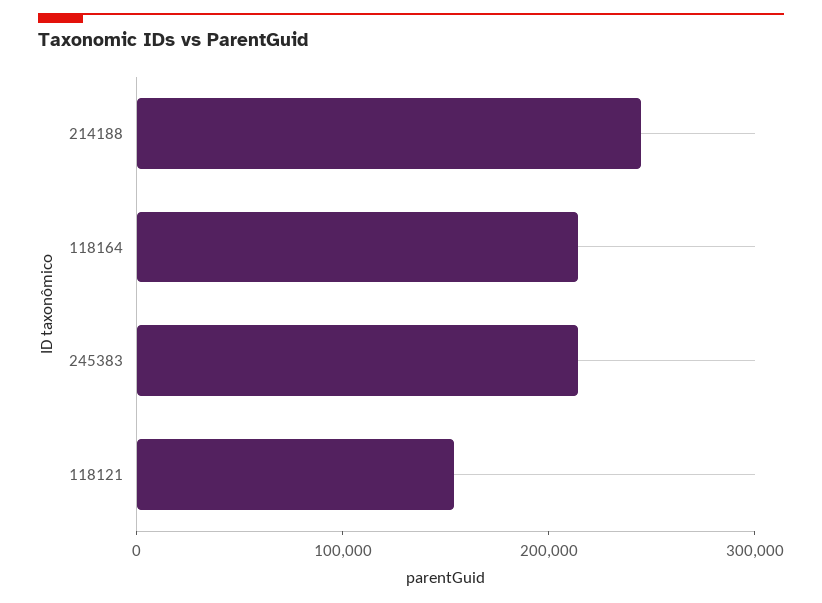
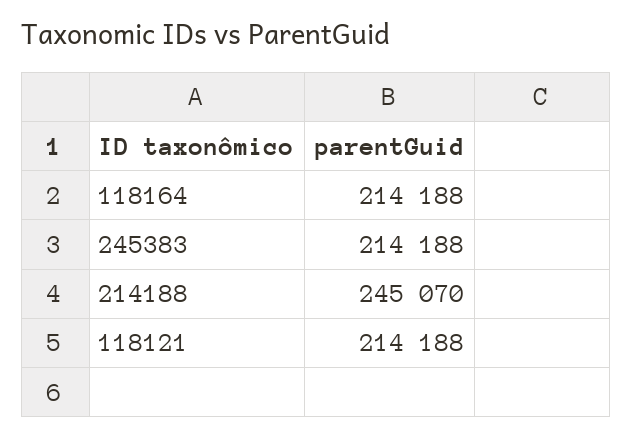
118121: 160000 -> 214188

